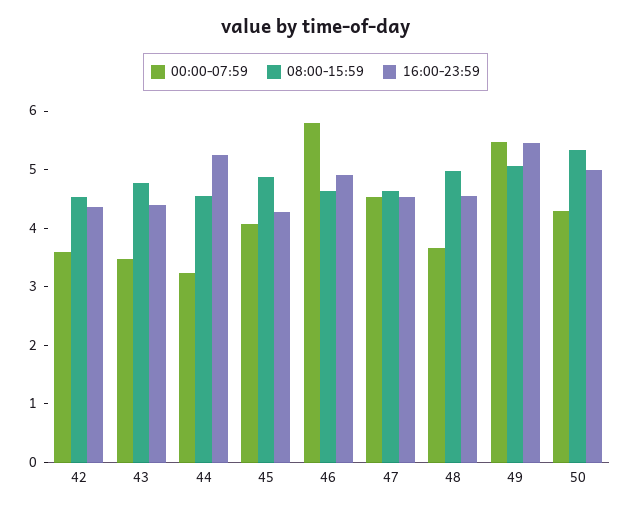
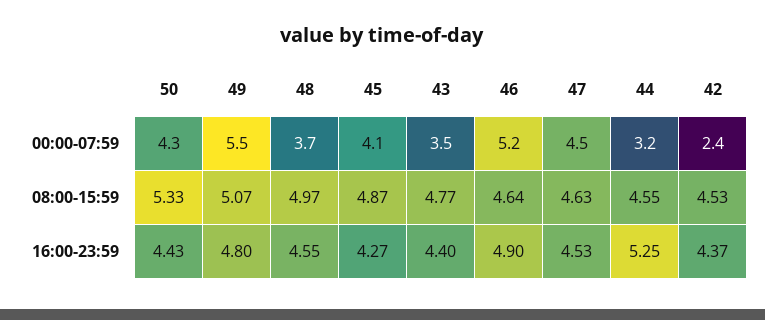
00:00-07:59, 42: 3.6 -> 2.4
00:00-07:59, 46: 5.8 -> 5.2
16:00-23:59, 49: 5.4 -> 4.8
16:00-23:59, 50: 5 -> 4.43

